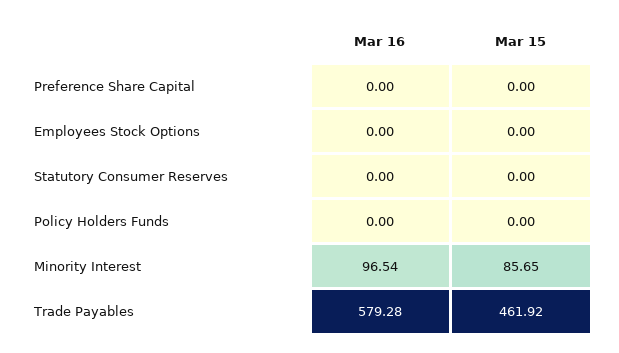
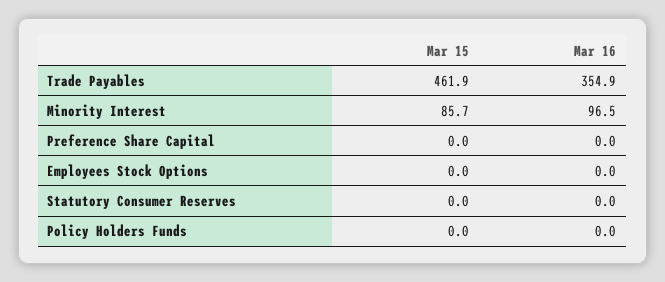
Mar 16, Trade Payables: 579.28 -> 354.9

